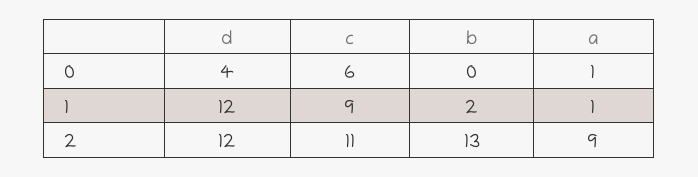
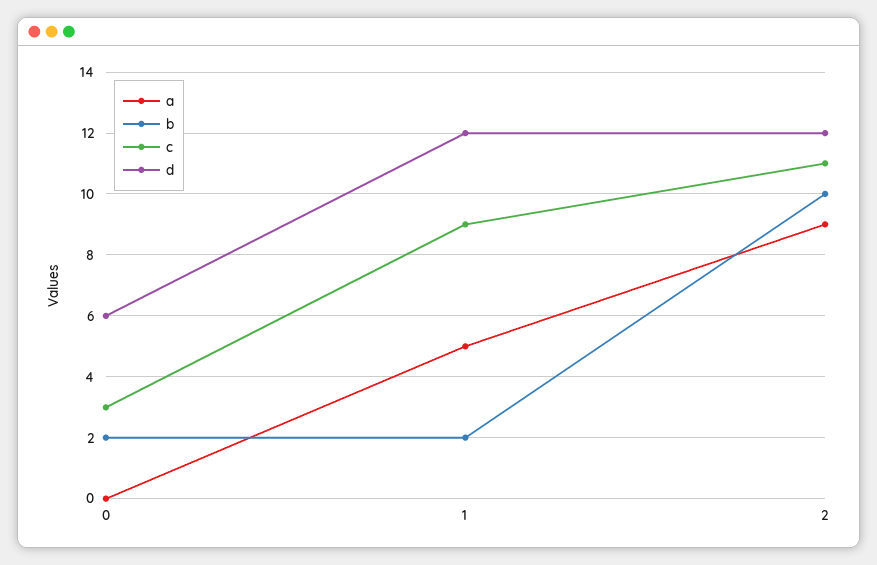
d, 0: 4 -> 6
c, 0: 6 -> 3
b, 0: 0 -> 2
a, 0: 1 -> 0
a, 1: 1 -> 5
b, 2: 13 -> 10

